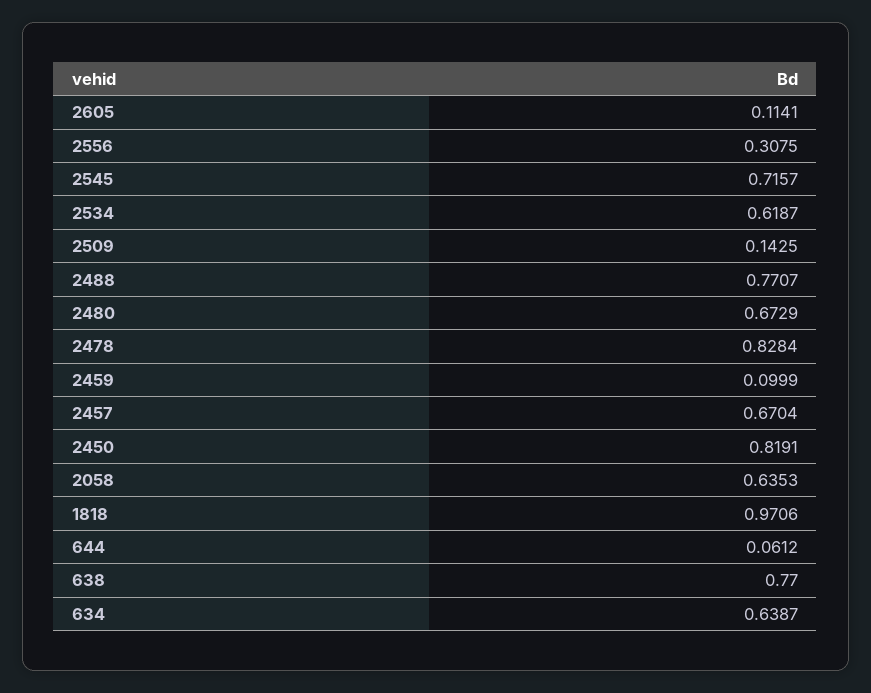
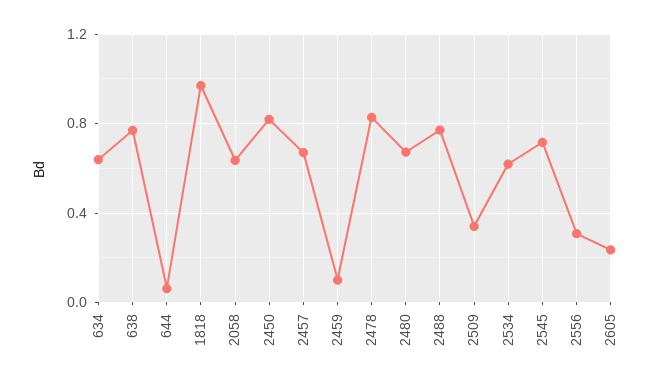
2605: 0.1141 -> 0.25
2509: 0.1425 -> 0.35

